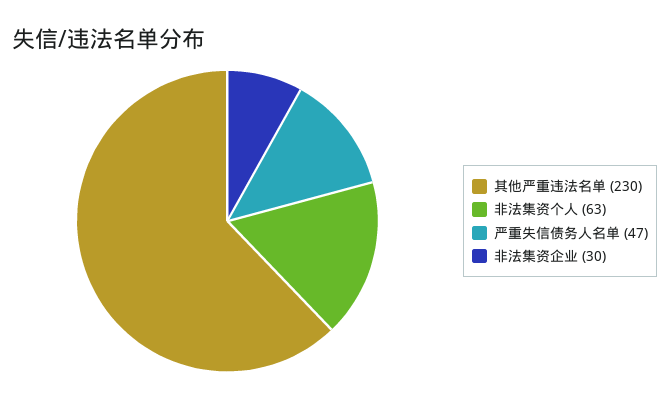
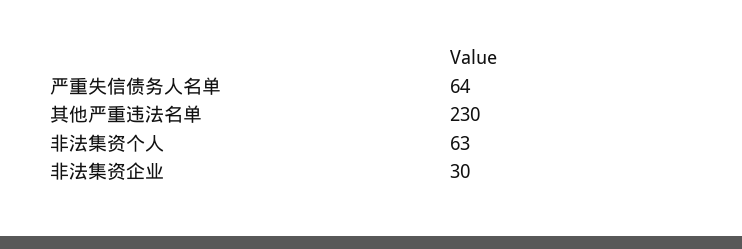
严重失信债务人名单: 47 -> 64

